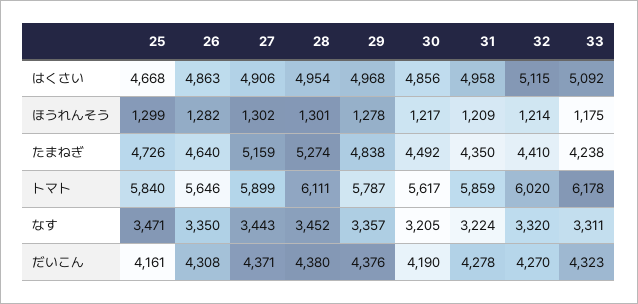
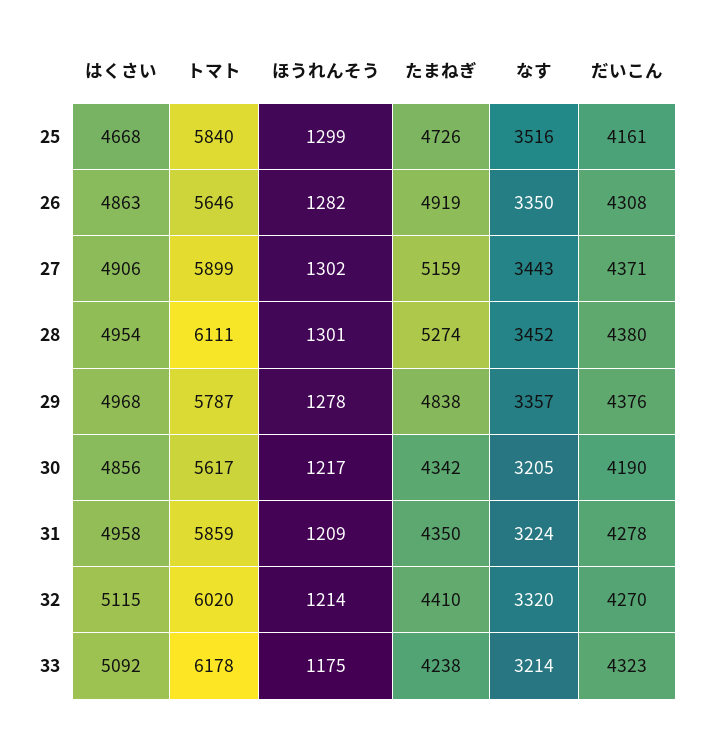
26, たまねぎ: 4640 -> 4919
30, たまねぎ: 4492 -> 4342
25, なす: 3471 -> 3516
33, なす: 3311 -> 3214

